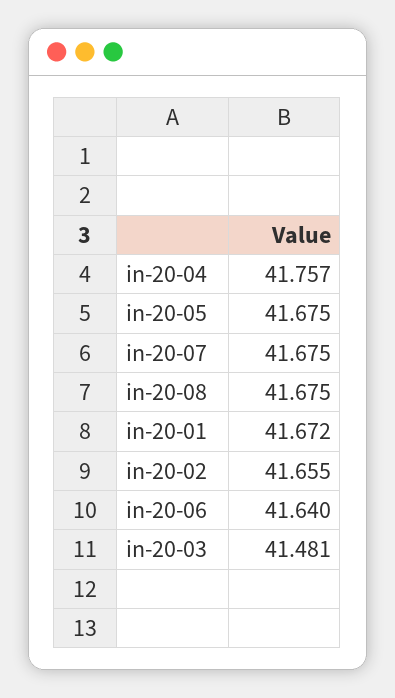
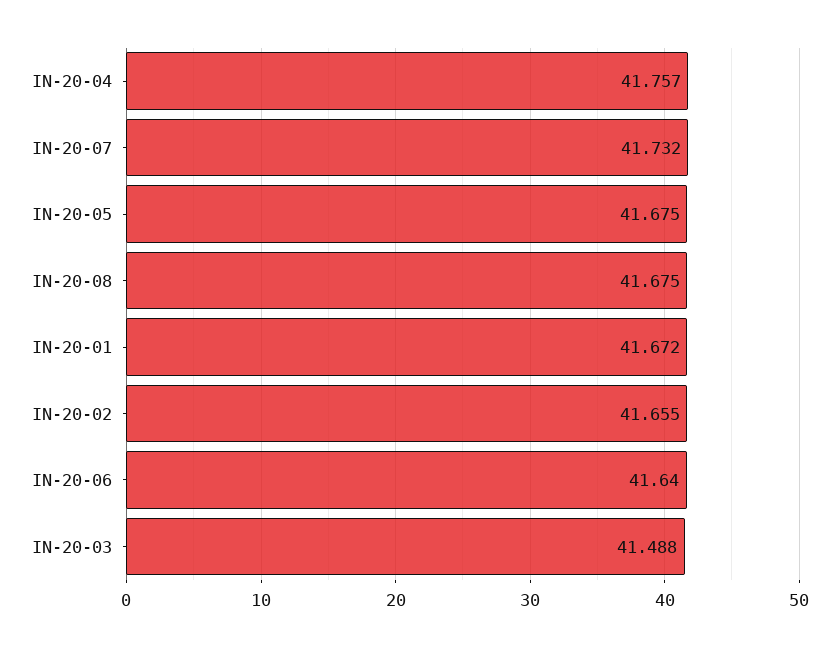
in-20-07: 41.675 -> 41.732
in-20-03: 41.481 -> 41.488

